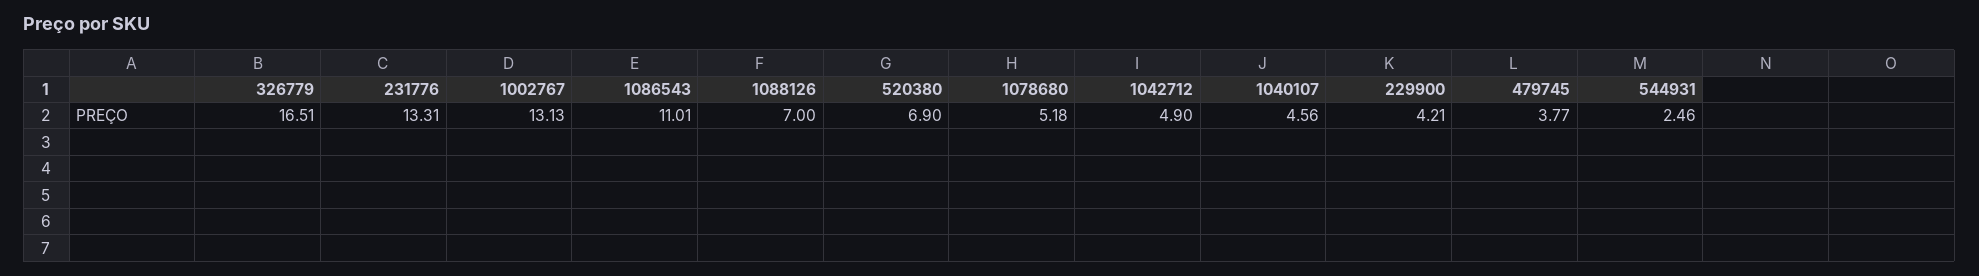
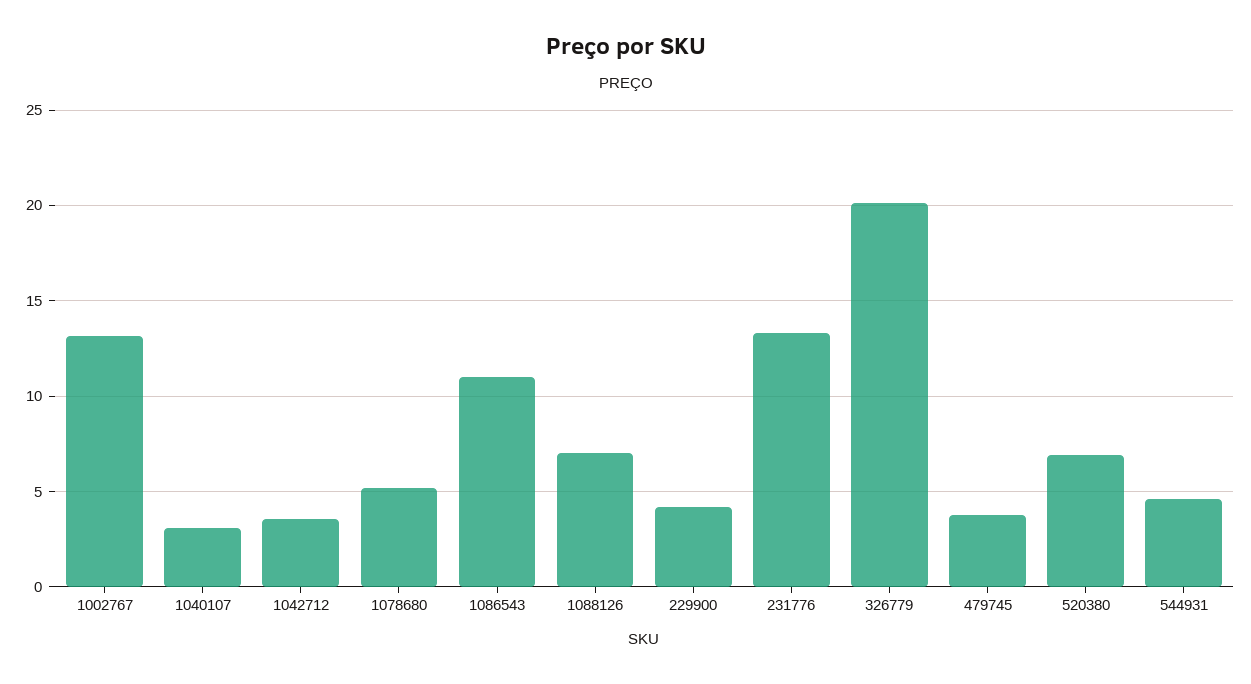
326779: 16.51 -> 20
1042712: 4.9 -> 3.5
1040107: 4.56 -> 3
544931: 2.46 -> 4.5

